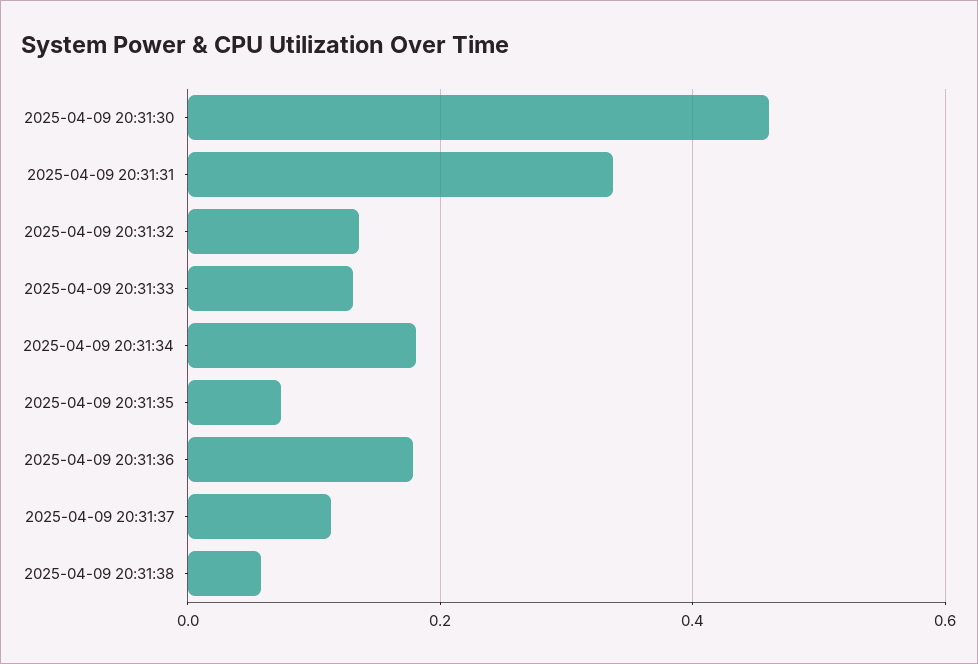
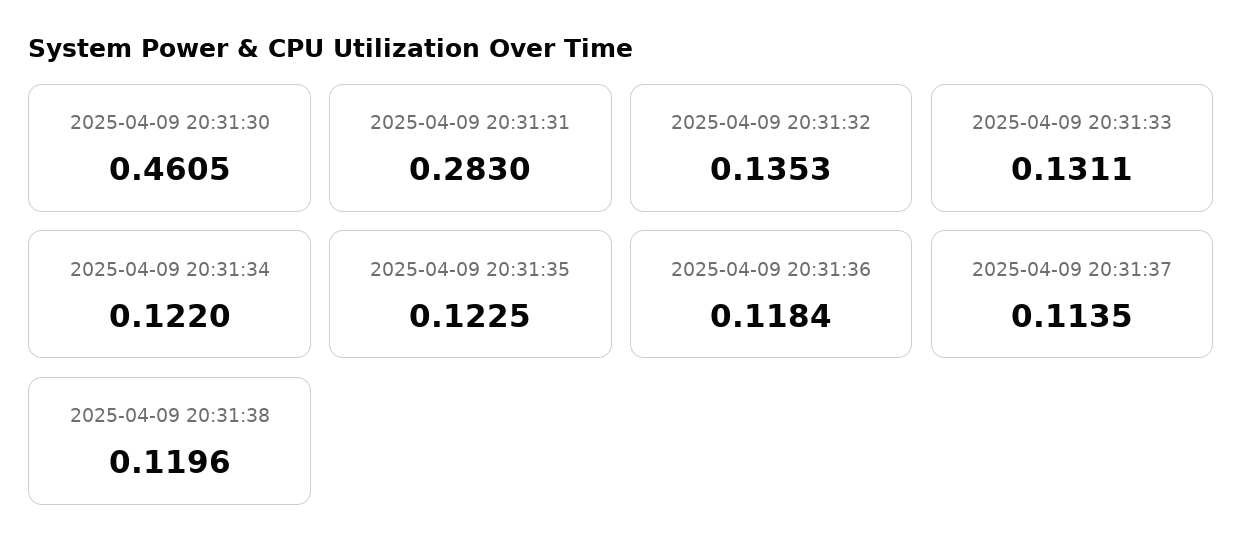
2025-04-09 20:31:31: 0.34 -> 0.283
2025-04-09 20:31:34: 0.18 -> 0.122
2025-04-09 20:31:35: 0.08 -> 0.1225
2025-04-09 20:31:36: 0.18 -> 0.1184
2025-04-09 20:31:38: 0.06 -> 0.1196

